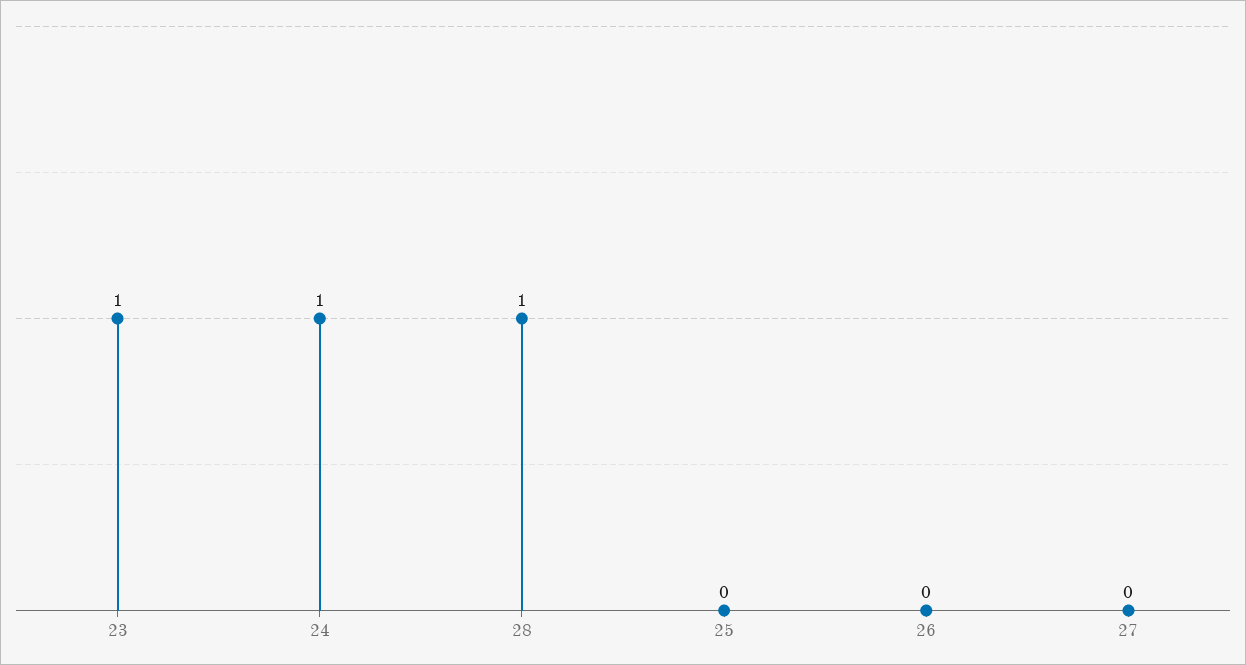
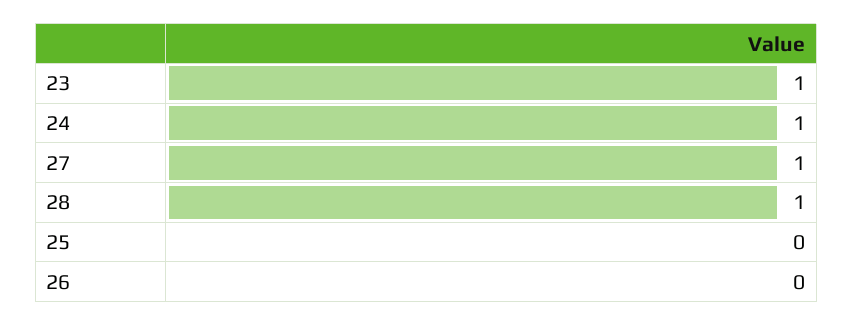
27: 0 -> 1

